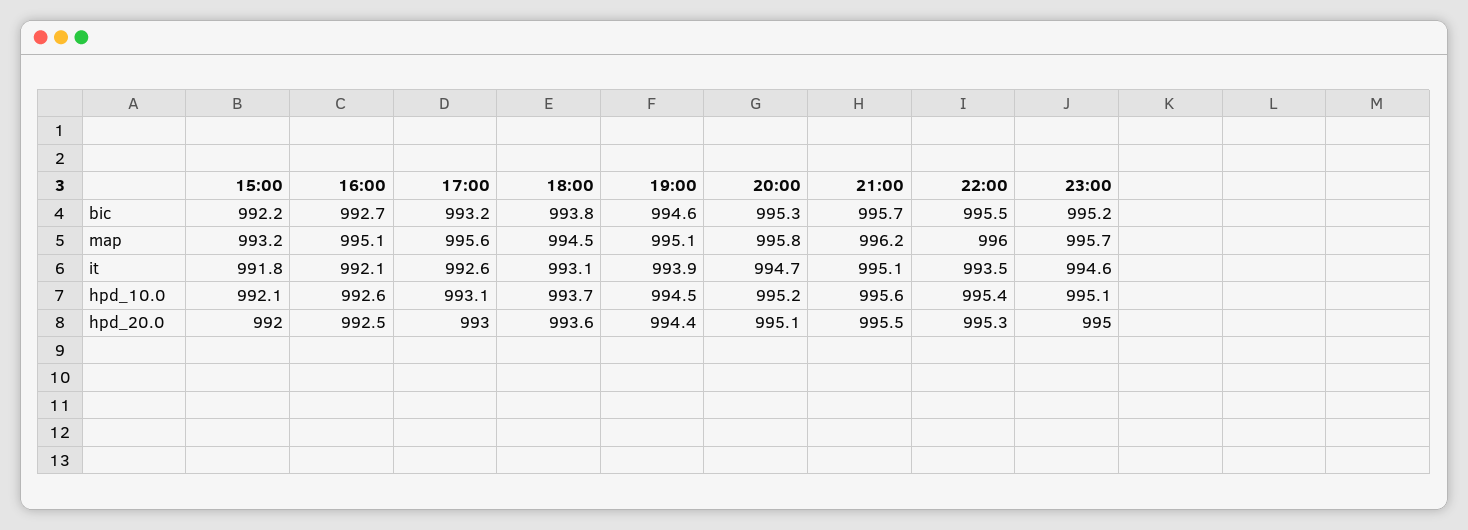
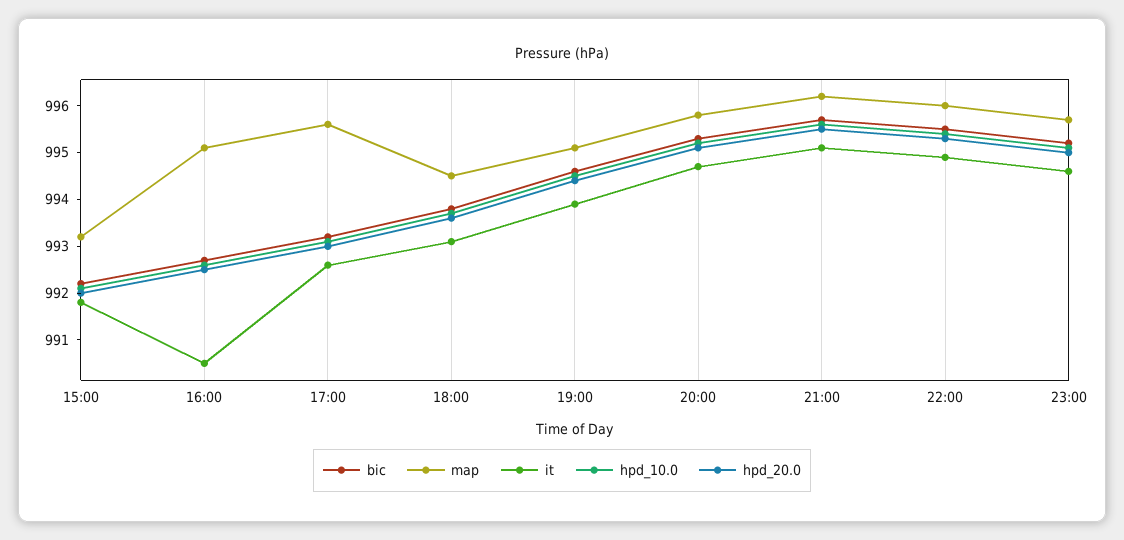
it, 16:00: 992.1 -> 990.5
it, 22:00: 993.5 -> 995

